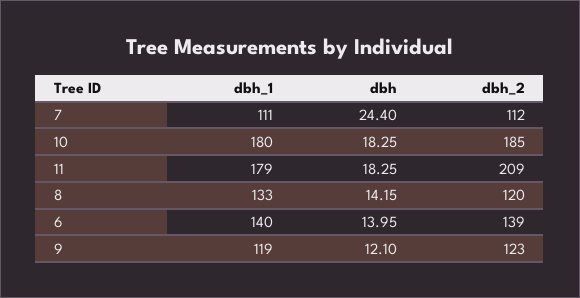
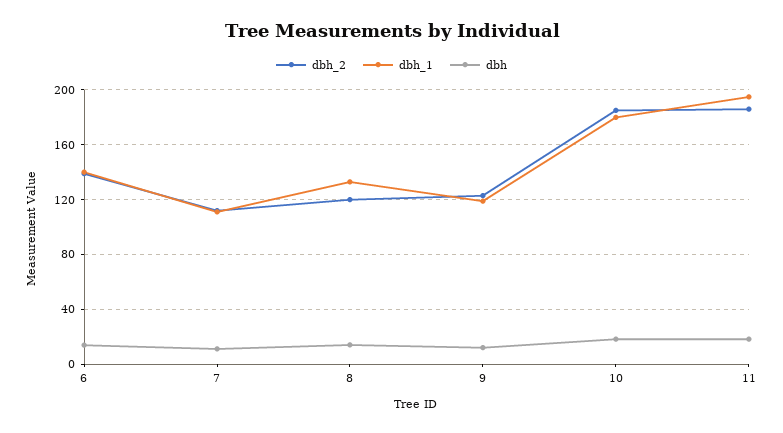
dbh, 7: 24.4 -> 10
dbh_1, 11: 179 -> 195
dbh_2, 11: 209 -> 185

